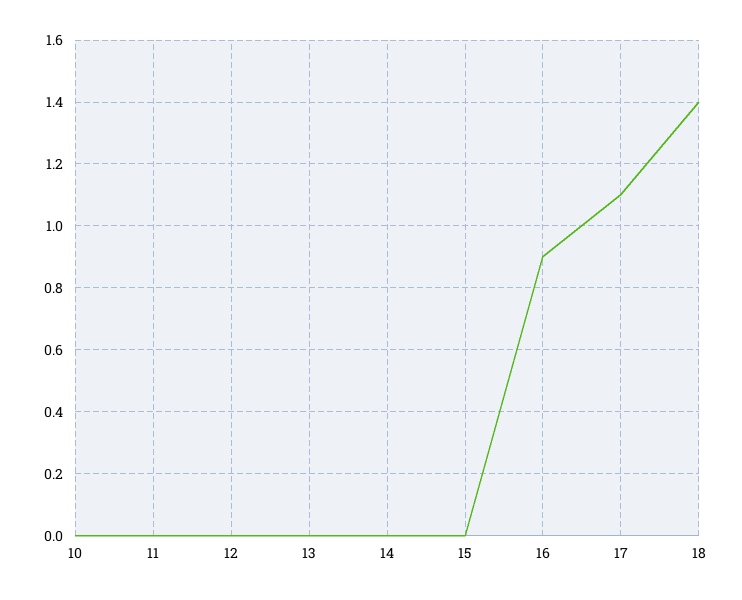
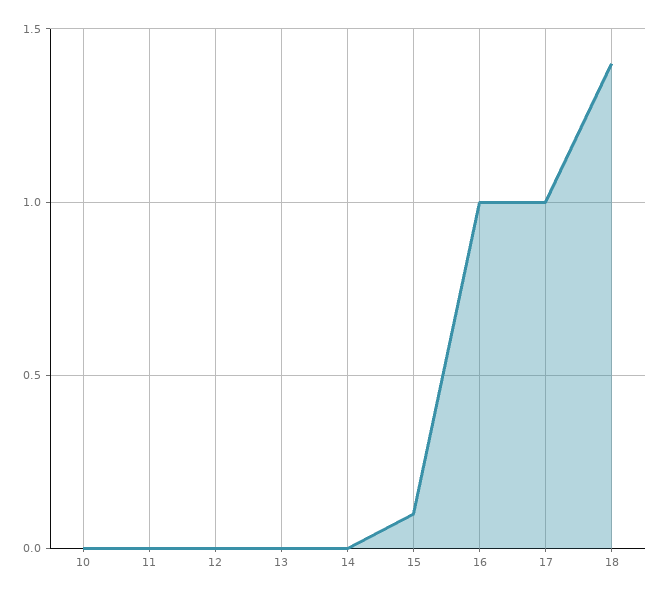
15: 0 -> 0.1
16: 0.9 -> 1
17: 1.1 -> 1

